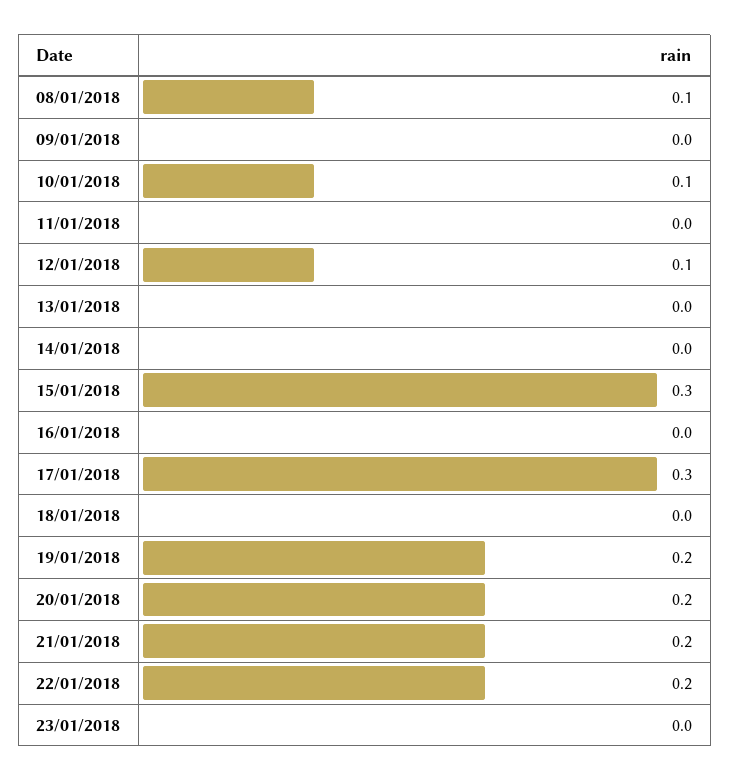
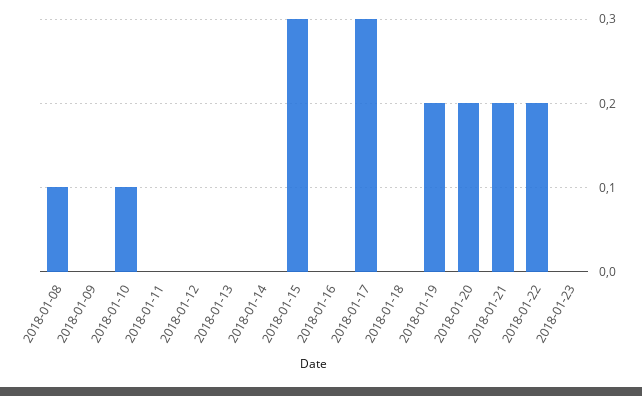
12/01/2018: 0.1 -> 0

